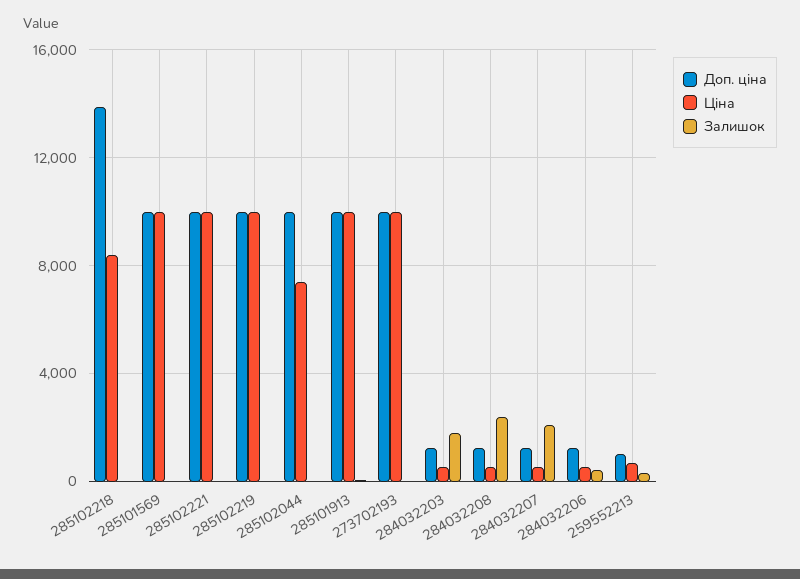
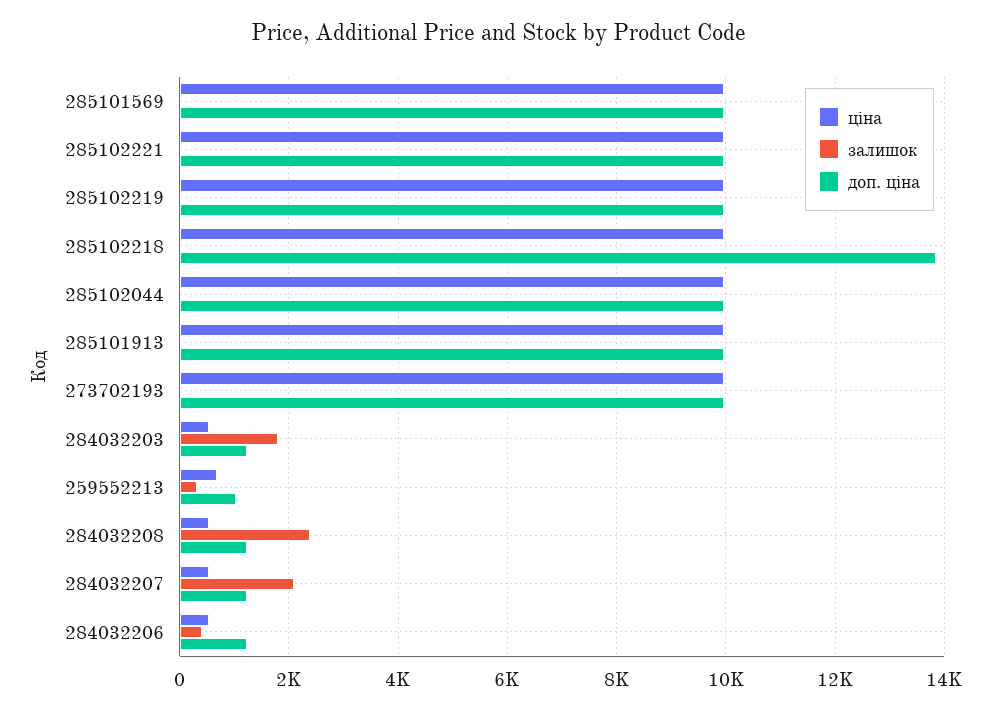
Ціна, 285102218: 8500 -> 10000
Ціна, 285102044: 7500 -> 10000

